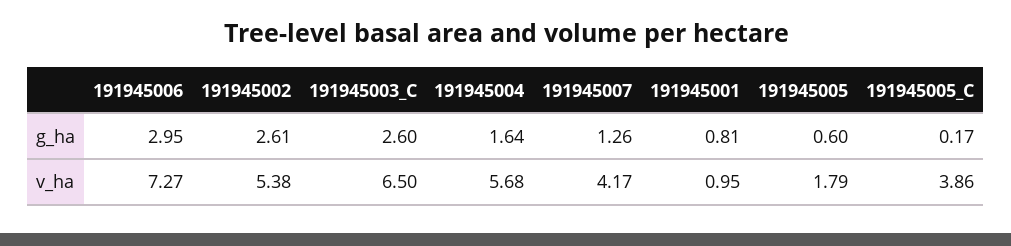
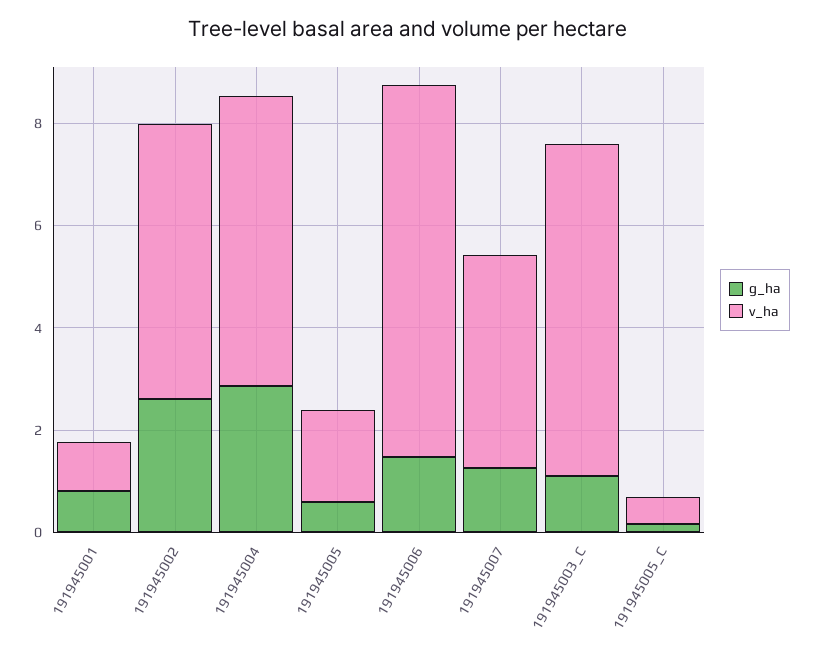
g_ha, 191945006: 2.95 -> 1.5
g_ha, 191945003_C: 2.6 -> 1
g_ha, 191945004: 1.64 -> 3
v_ha, 191945005_C: 3.86 -> 0.5

